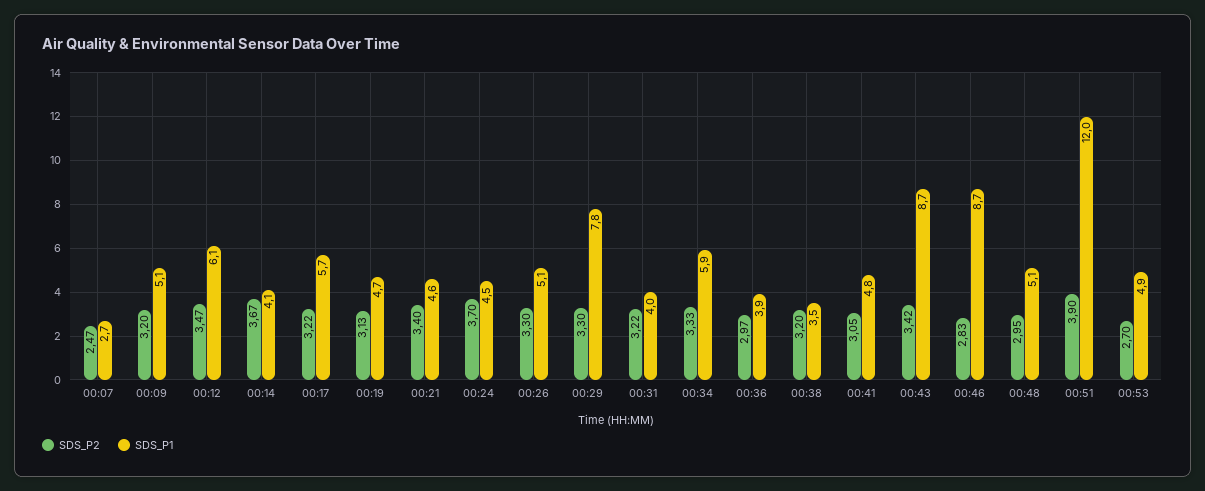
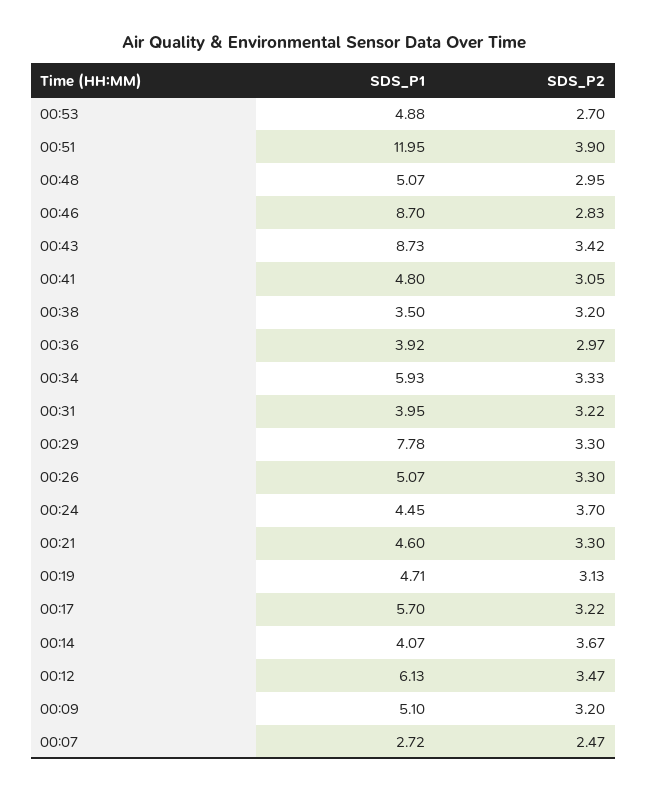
SDS_P2, 00:21: 3.4 -> 3.3

